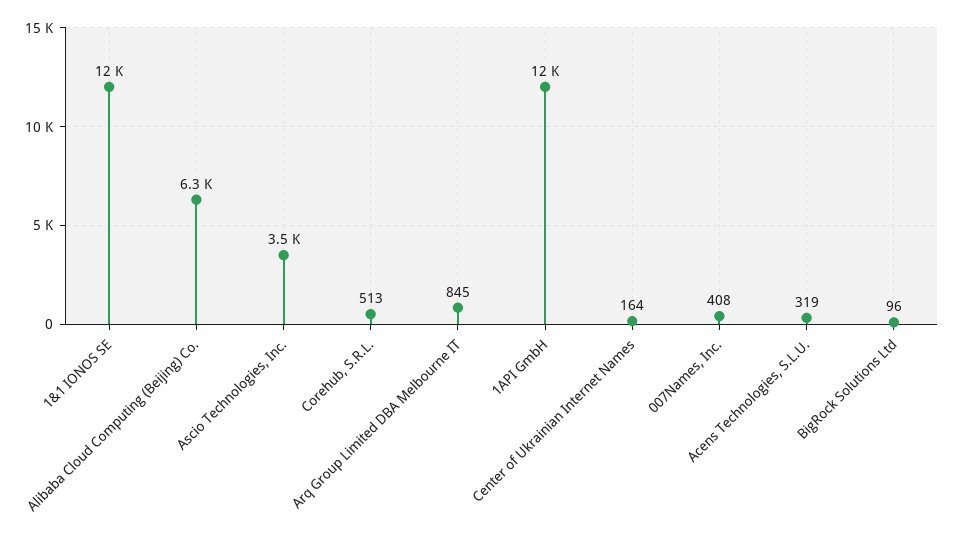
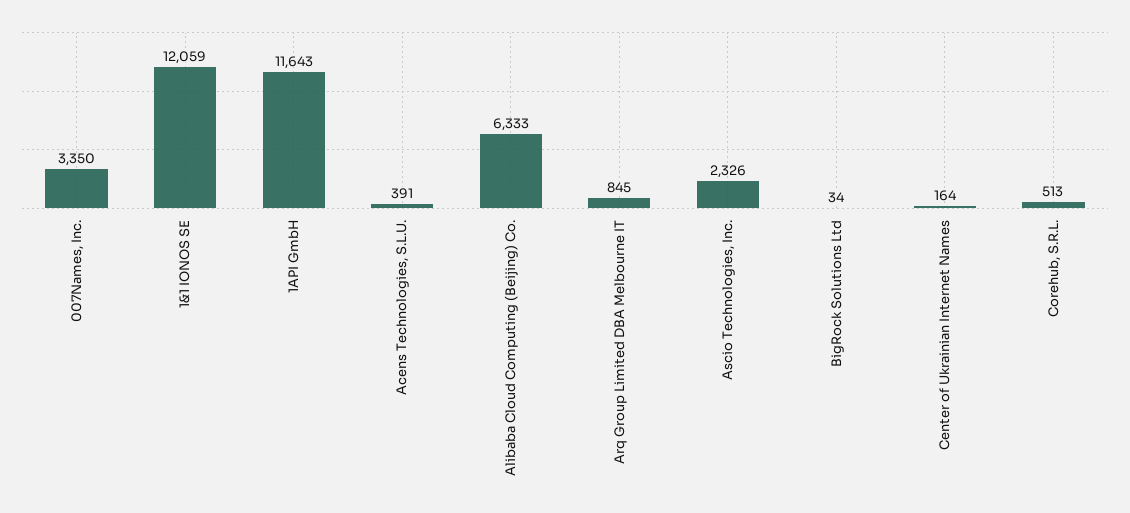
Ascio Technologies, Inc.: 3500 -> 2326
007Names, Inc.: 408 -> 3350
Acens Technologies, S.L.U.: 319 -> 391
BigRock Solutions Ltd: 96 -> 34

